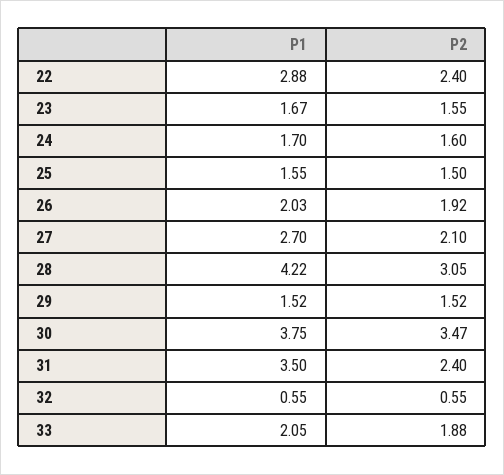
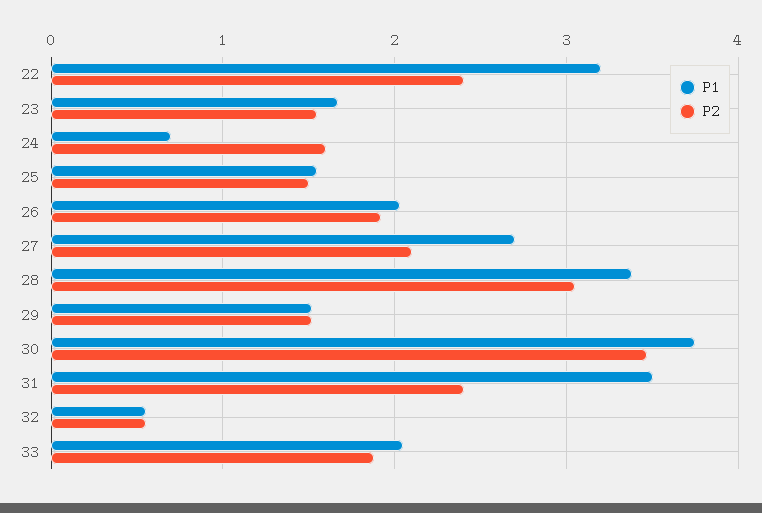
P1, 22: 2.88 -> 3.2
P1, 24: 1.7 -> 0.7
P1, 28: 4.22 -> 3.4

